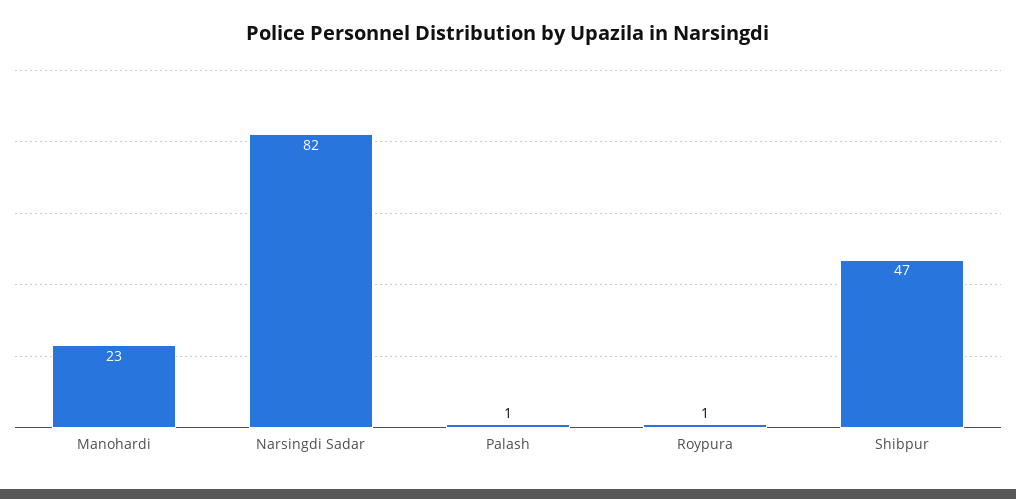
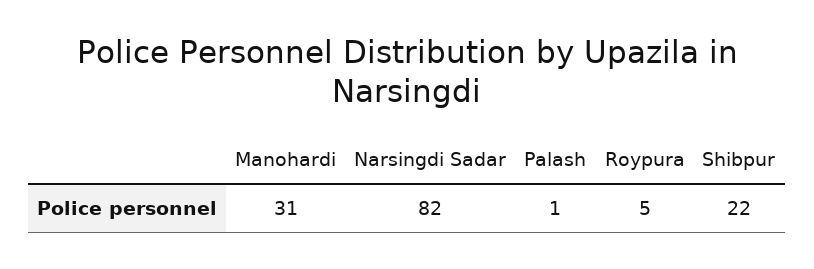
Manohardi: 23 -> 31
Roypura: 1 -> 5
Shibpur: 47 -> 22

